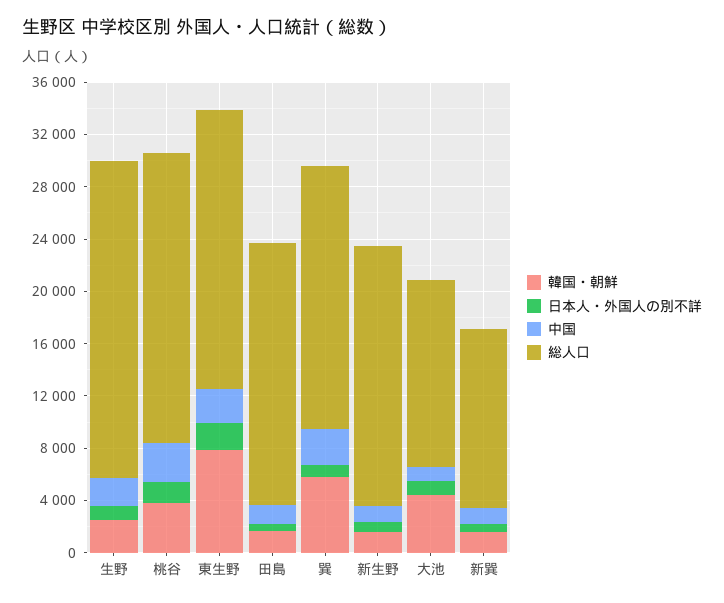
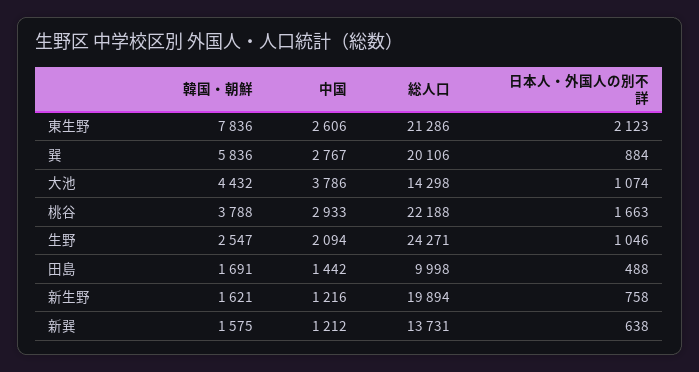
総人口, 田島: 20000 -> 9998
中国, 大池: 1000 -> 3786

